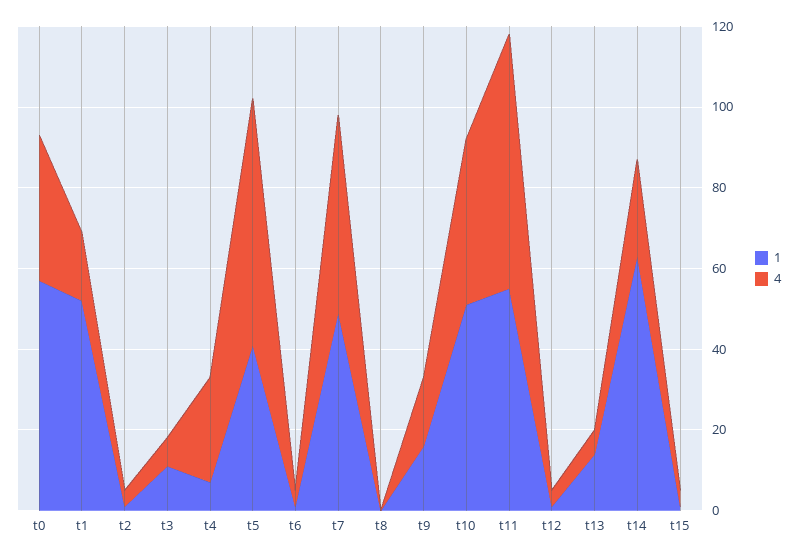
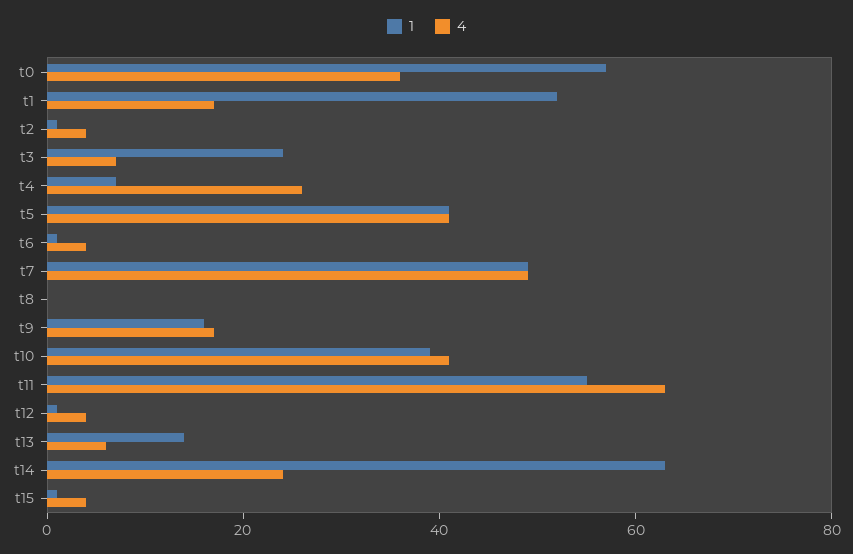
1, t3: 10 -> 25
4, t5: 60 -> 40
1, t10: 50 -> 40

